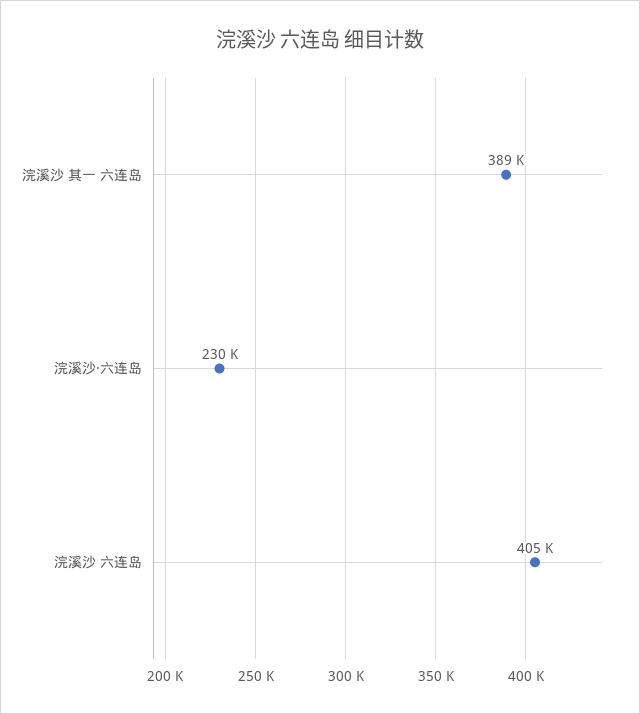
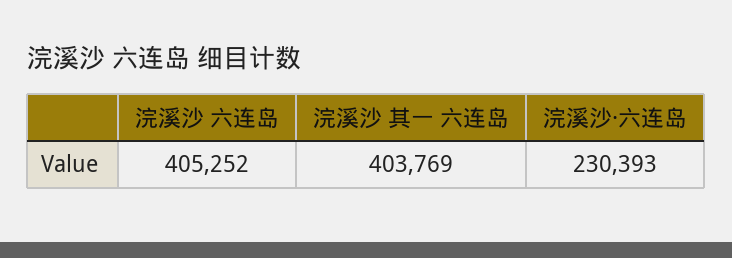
浣溪沙 其一 六连岛: 389000 -> 403769

